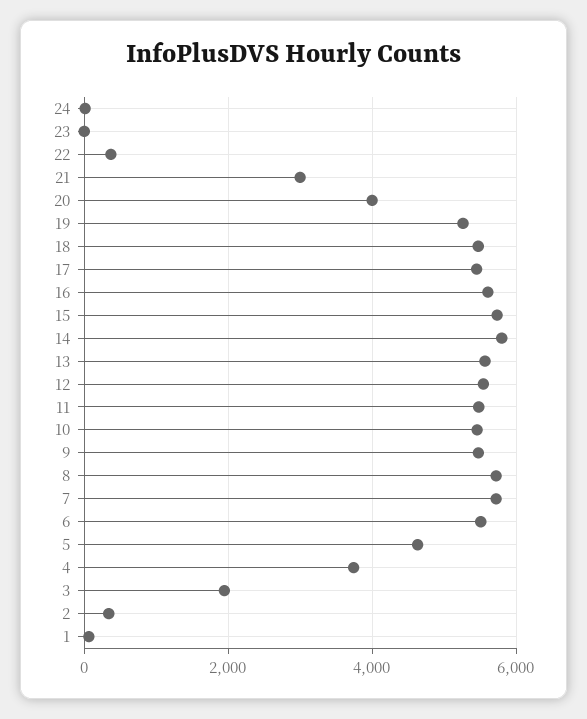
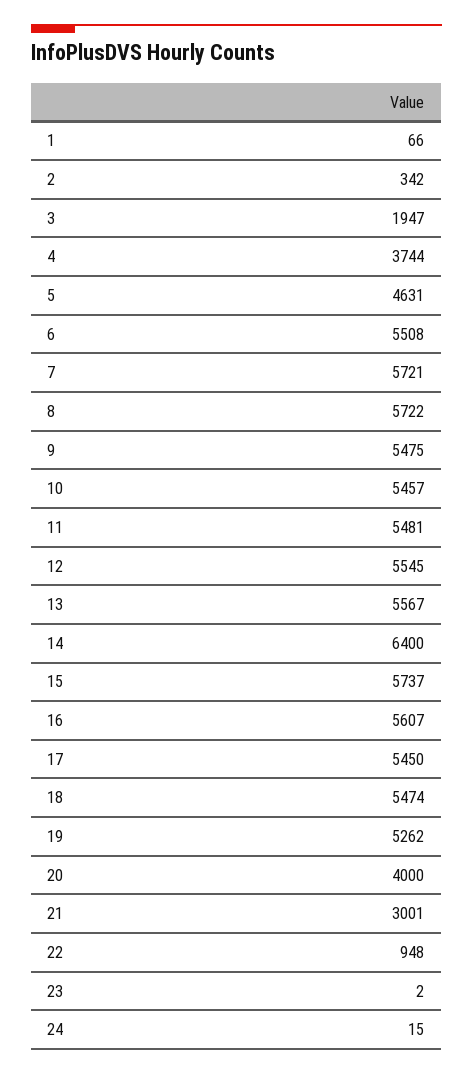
22: 400 -> 948
14: 5800 -> 6400

